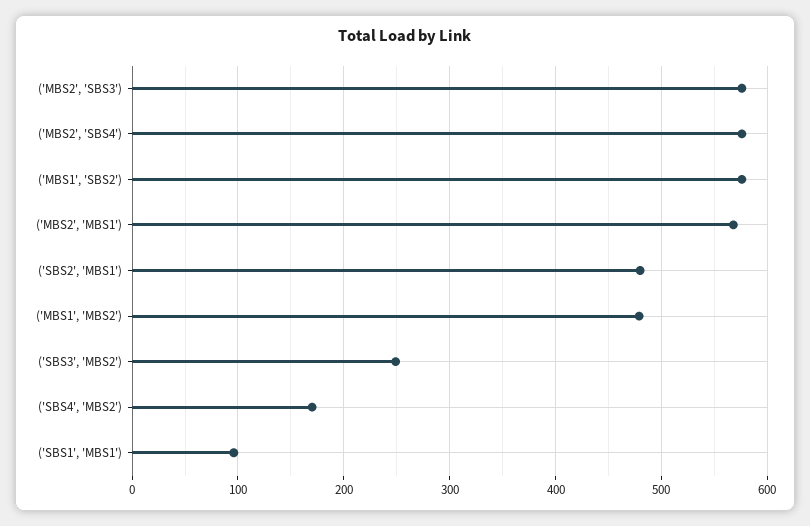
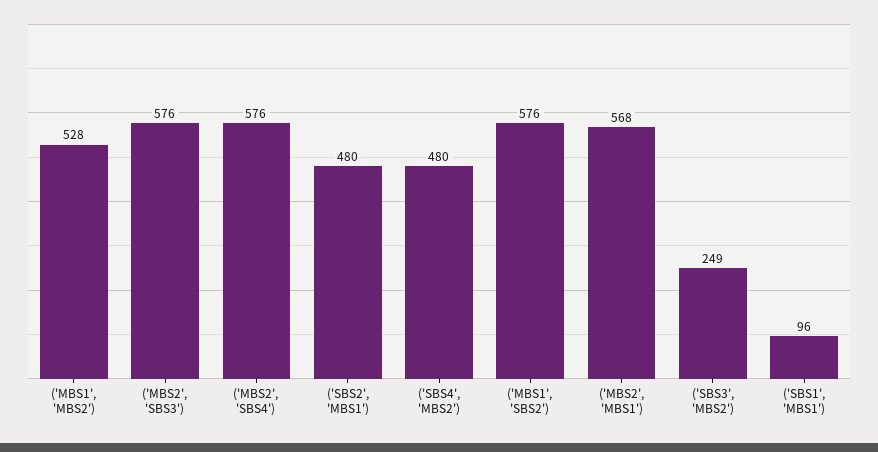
('MBS1', 'MBS2'): 480 -> 528
('SBS4', 'MBS2'): 170 -> 480

